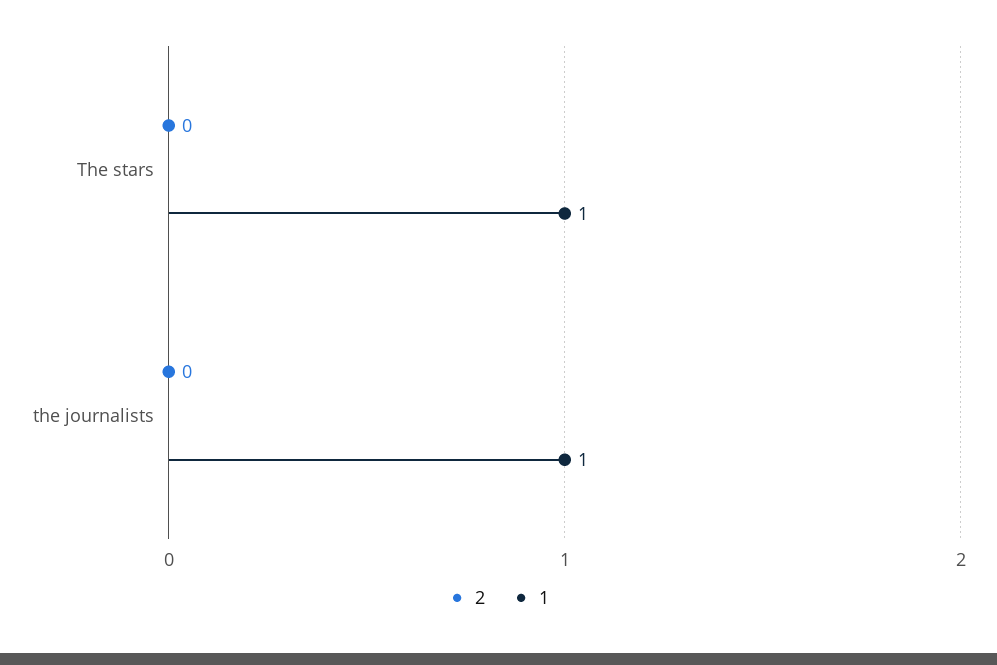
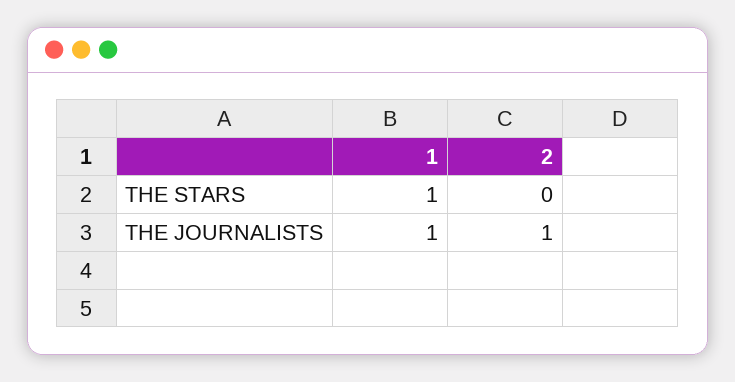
2, the journalists: 0 -> 1

